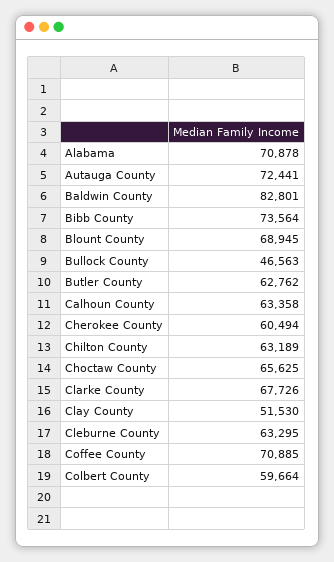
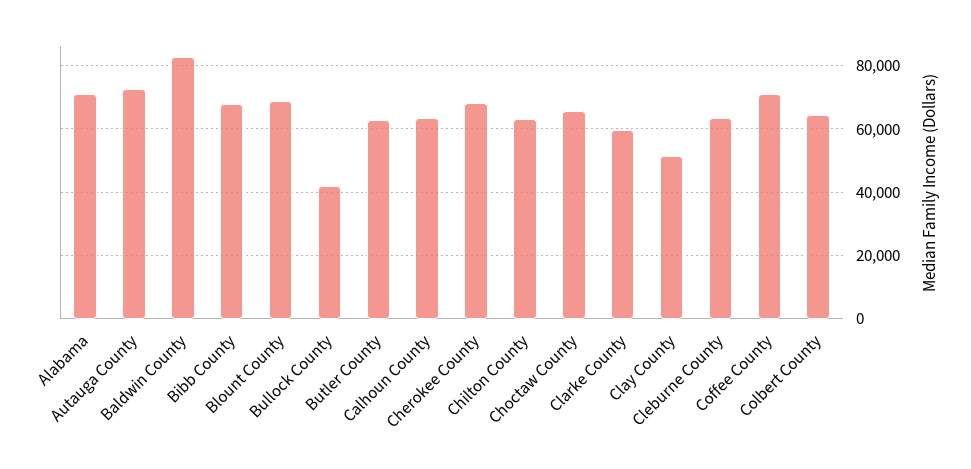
Bibb County: 73564 -> 68000
Bullock County: 46563 -> 42000
Cherokee County: 60494 -> 68000
Clarke County: 67726 -> 60000
Colbert County: 59664 -> 64000

